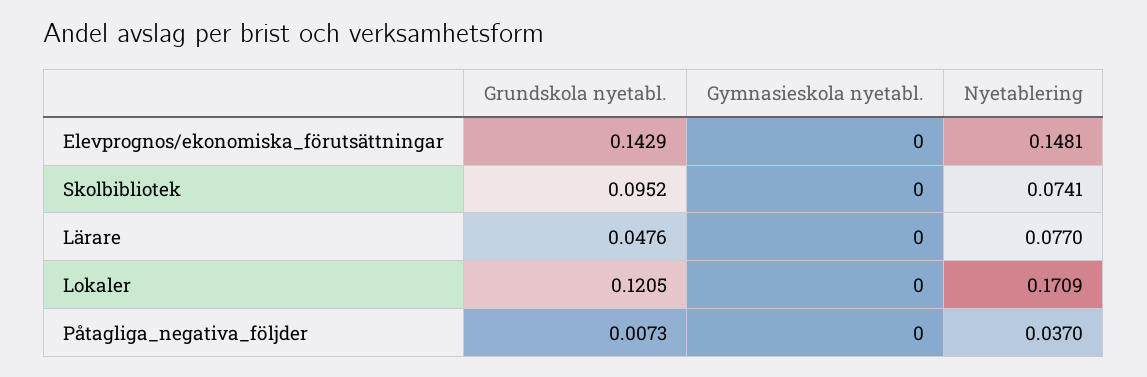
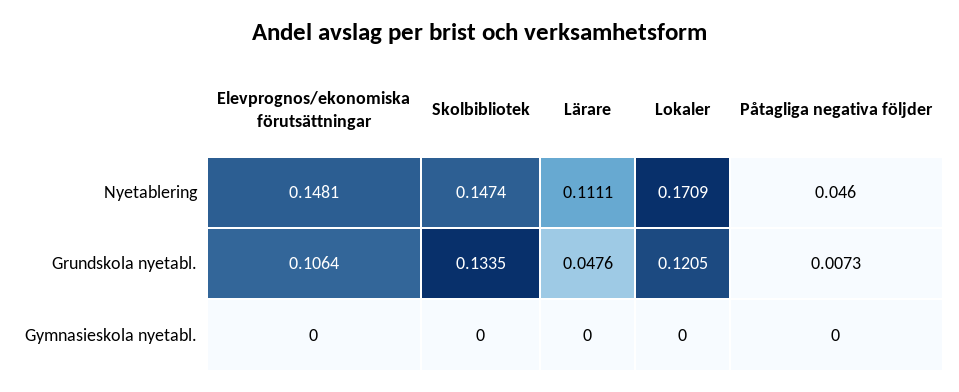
Grundskola nyetabl., Elevprognos/ekonomiska_förutsättningar: 0.1429 -> 0.1064
Grundskola nyetabl., Skolbibliotek: 0.0952 -> 0.1335
Nyetablering, Skolbibliotek: 0.0741 -> 0.1474
Nyetablering, Lärare: 0.077 -> 0.1111
Nyetablering, Påtagliga_negativa_följder: 0.037 -> 0.046

